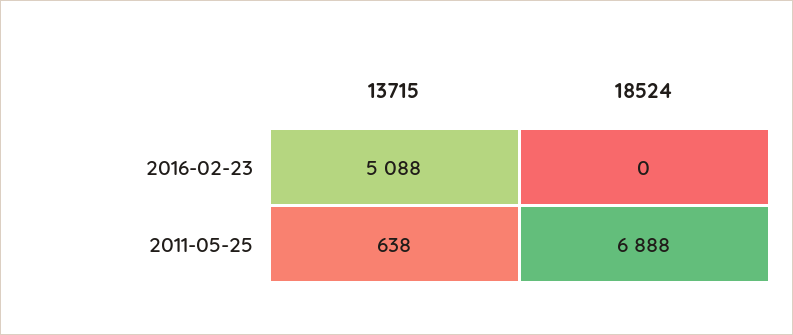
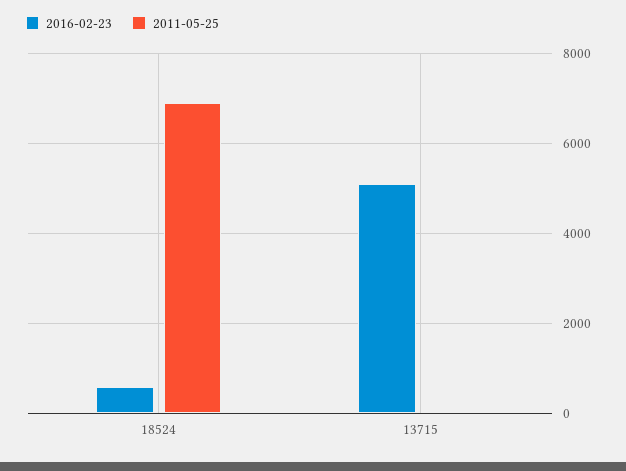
2016-02-23, 18524: 0 -> 600
2011-05-25, 13715: 638 -> 0

